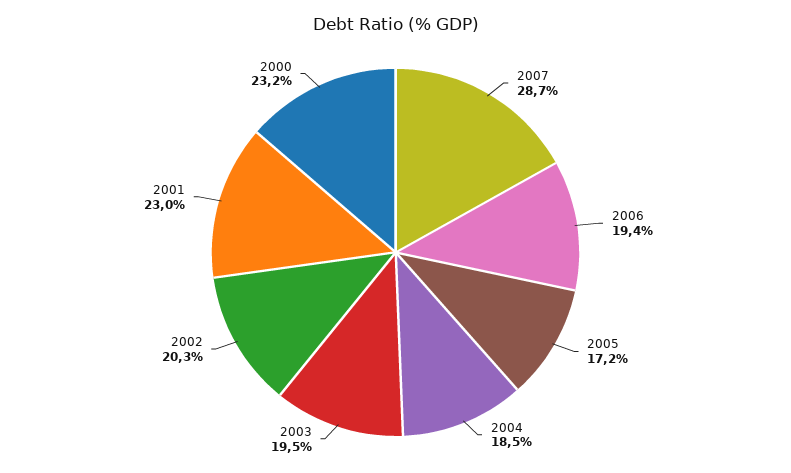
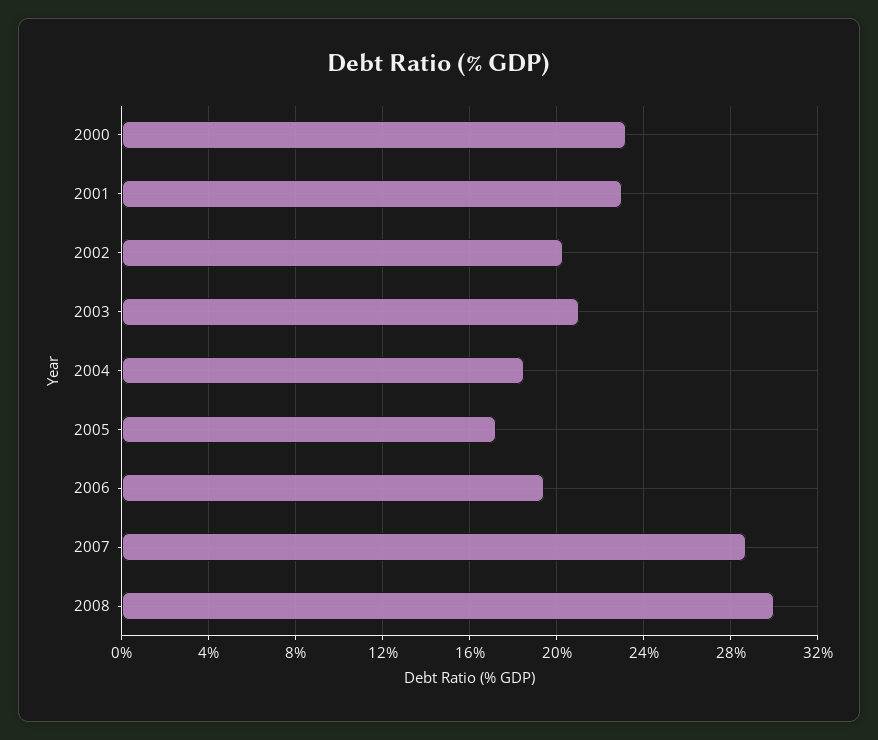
2003: 19.5 -> 21
2008: none -> 30

